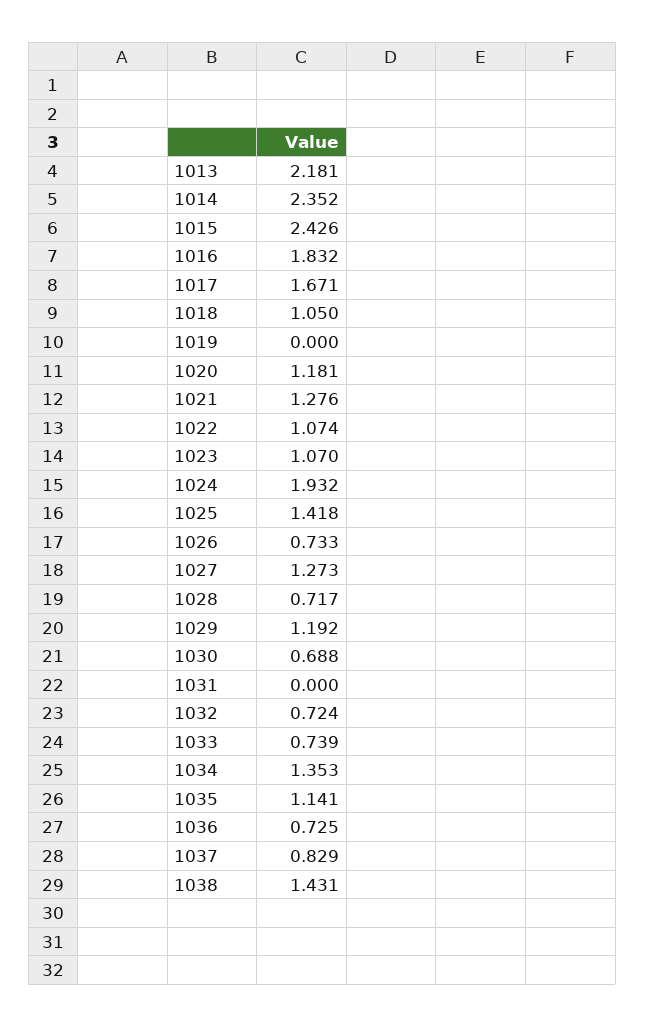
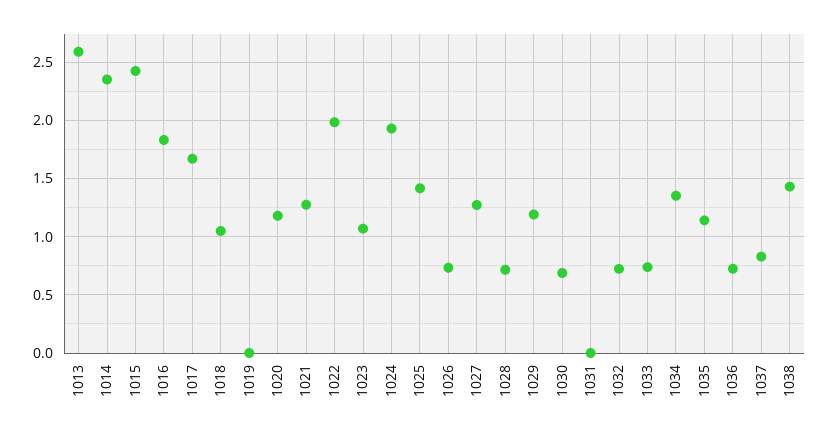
1013: 2.181 -> 2.6
1022: 1.074 -> 2

